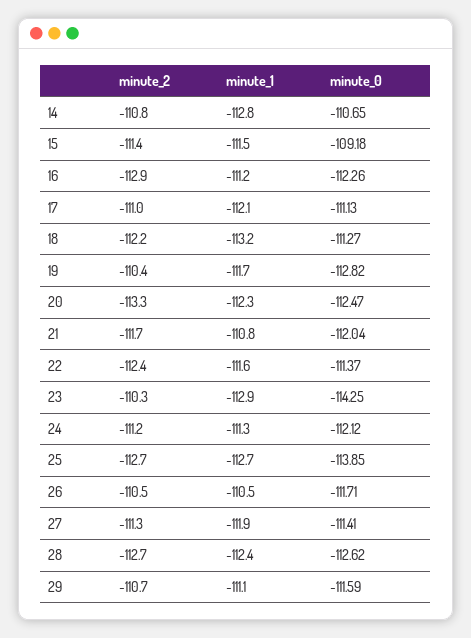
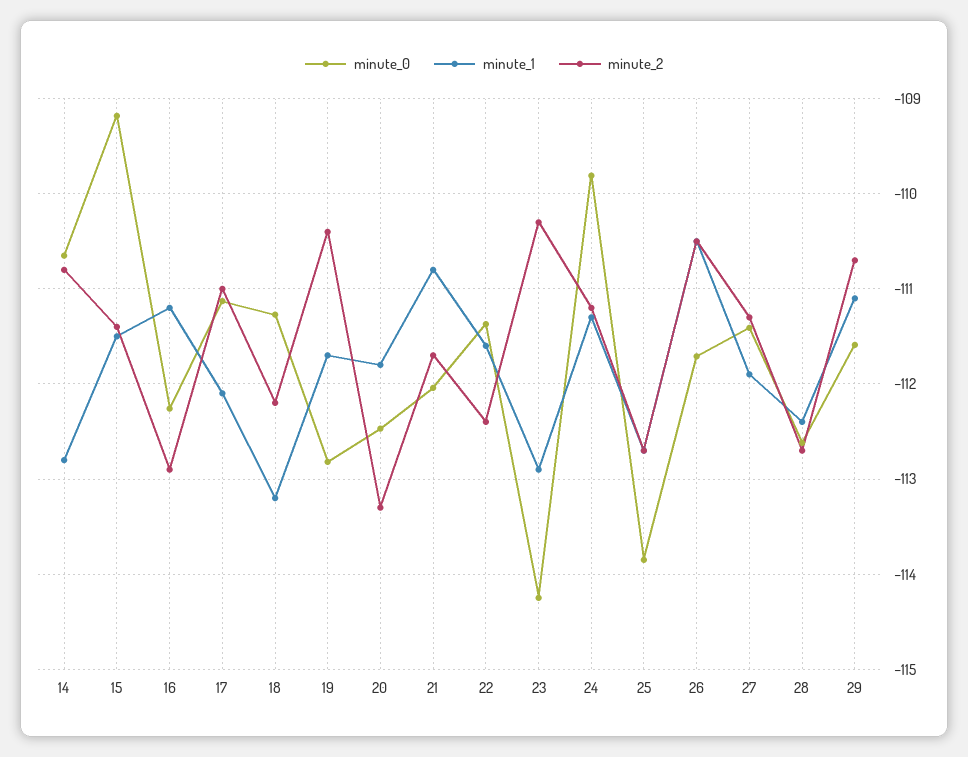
minute_1, 20: -112.3 -> -111.8
minute_0, 24: -112.12 -> -109.8

